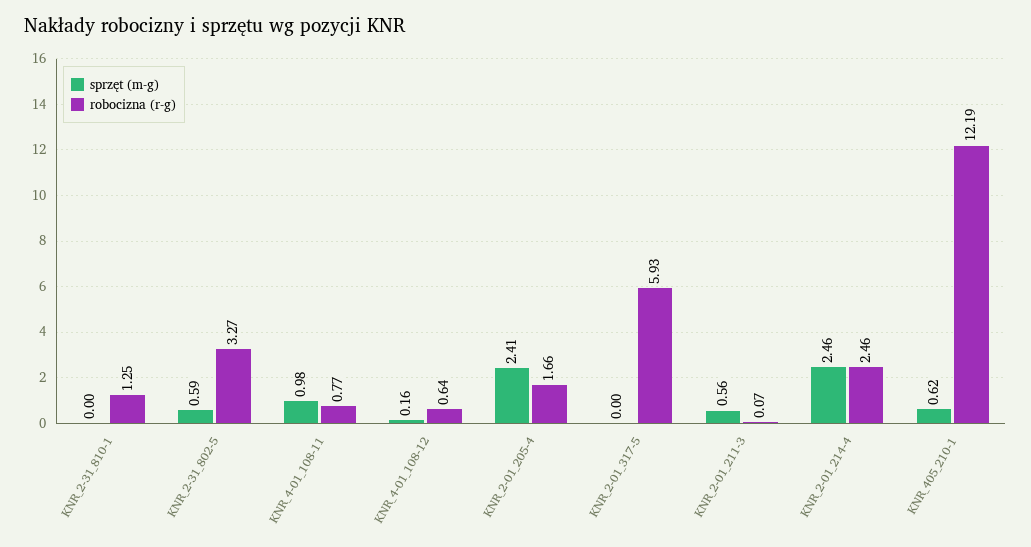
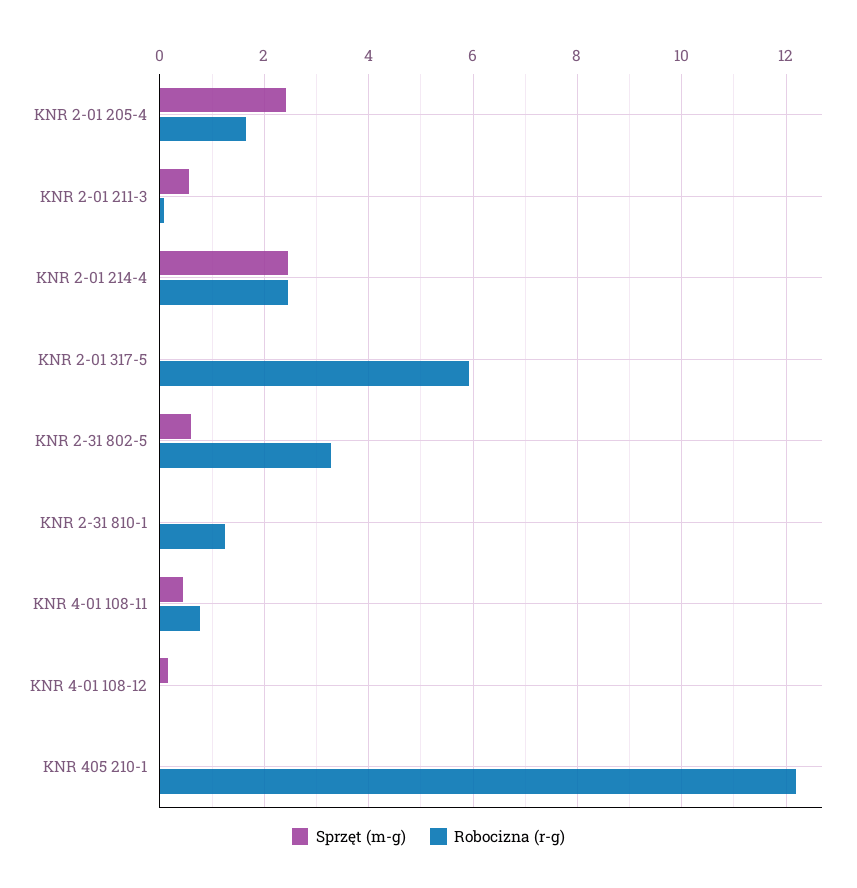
sprzęt (m-g), KNR_4-01_108-11: 0.98 -> 0.4
robocizna (r-g), KNR_4-01_108-12: 0.64 -> 0
sprzęt (m-g), KNR_405_210-1: 0.62 -> 0

